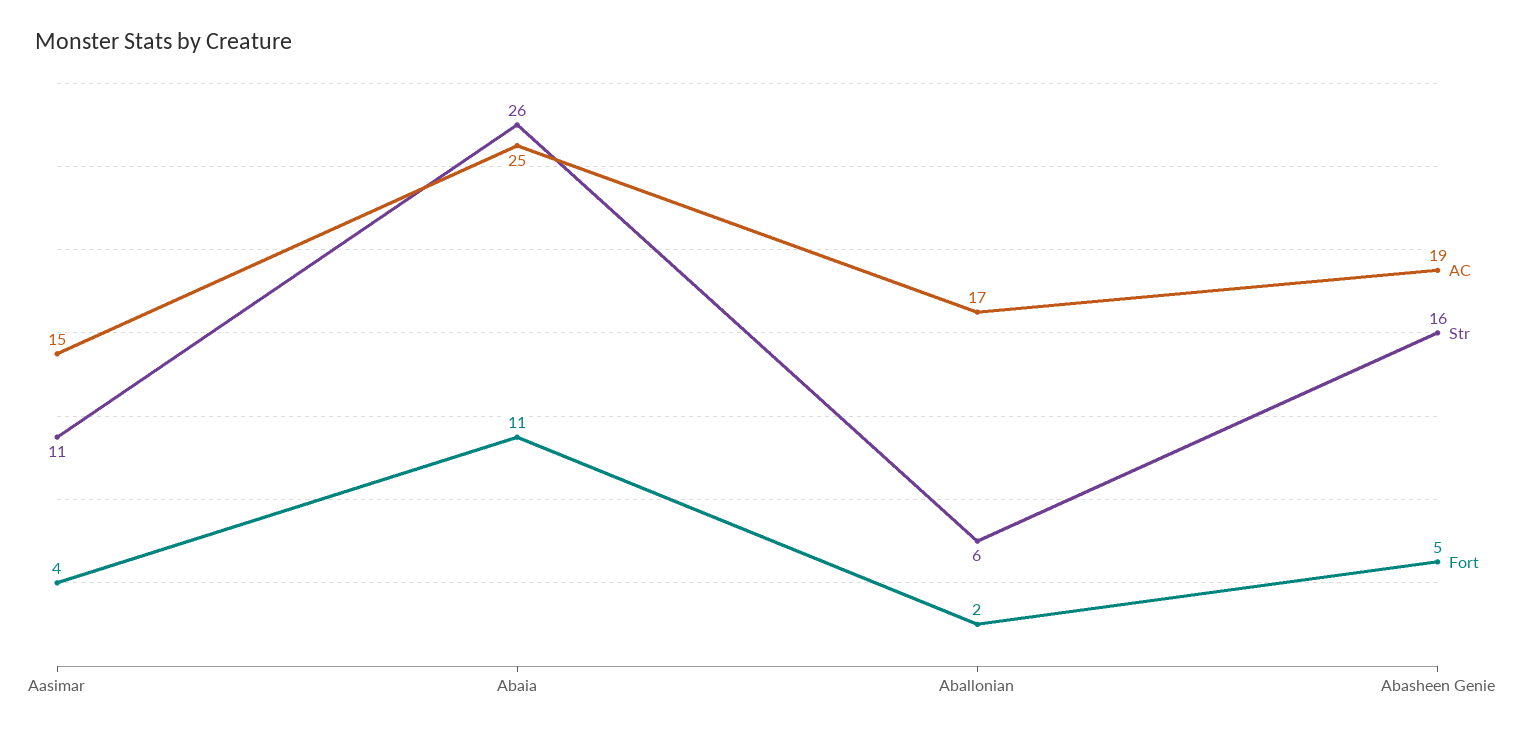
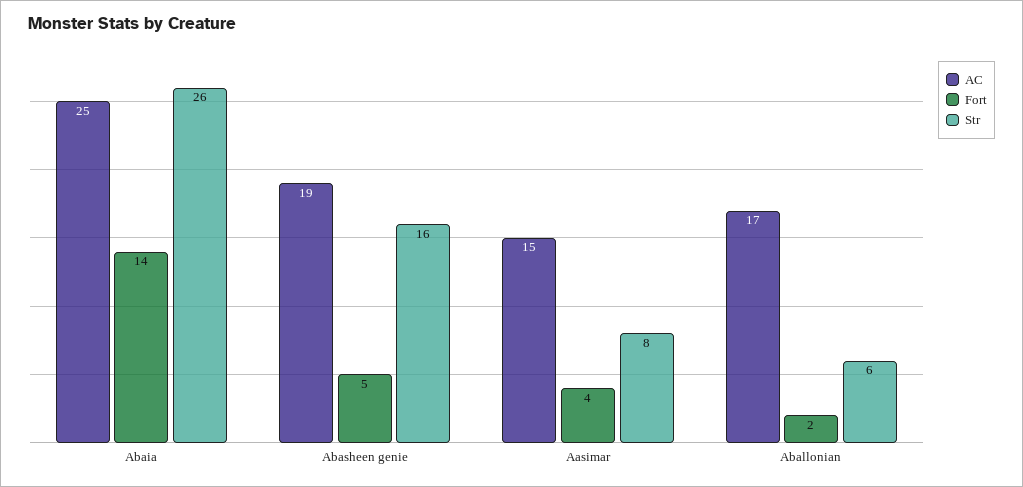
Str, Aasimar: 11 -> 8
Fort, Abaia: 11 -> 14

